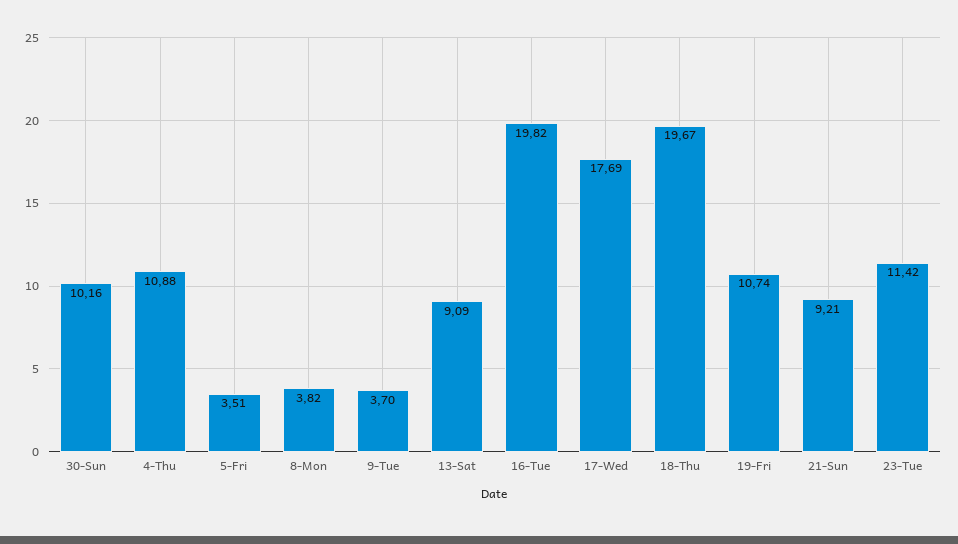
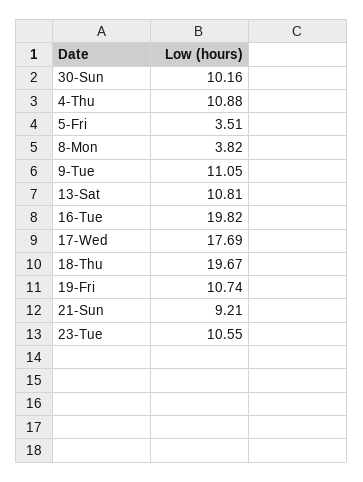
9-Tue: 3.7 -> 11.05
13-Sat: 9.09 -> 10.81
23-Tue: 11.42 -> 10.55

